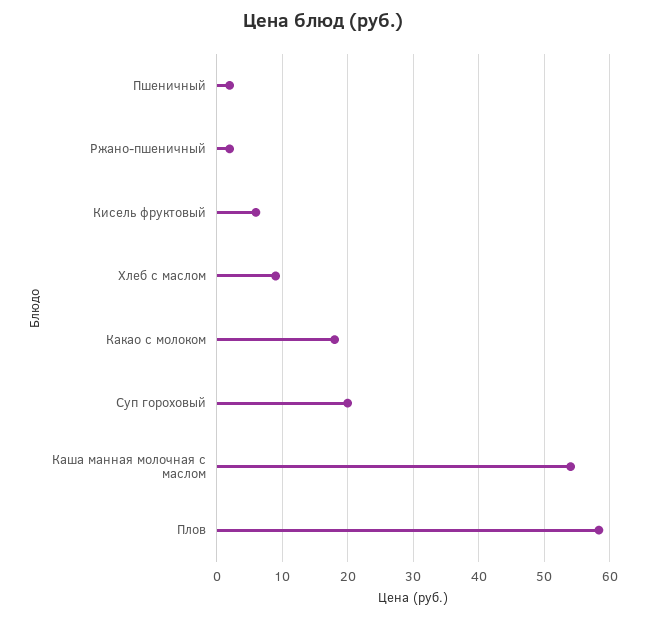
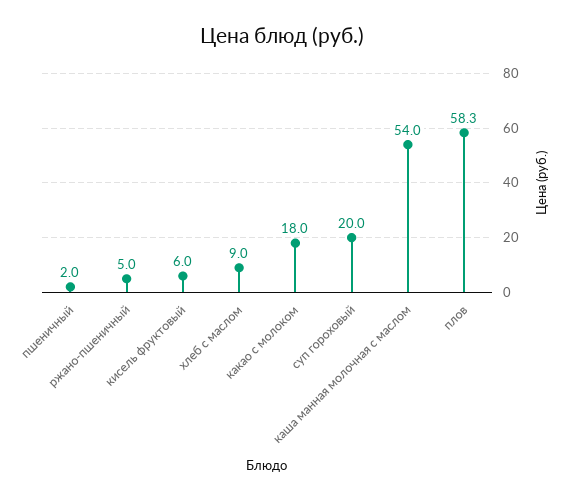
Ржано-пшеничный: 2 -> 5

